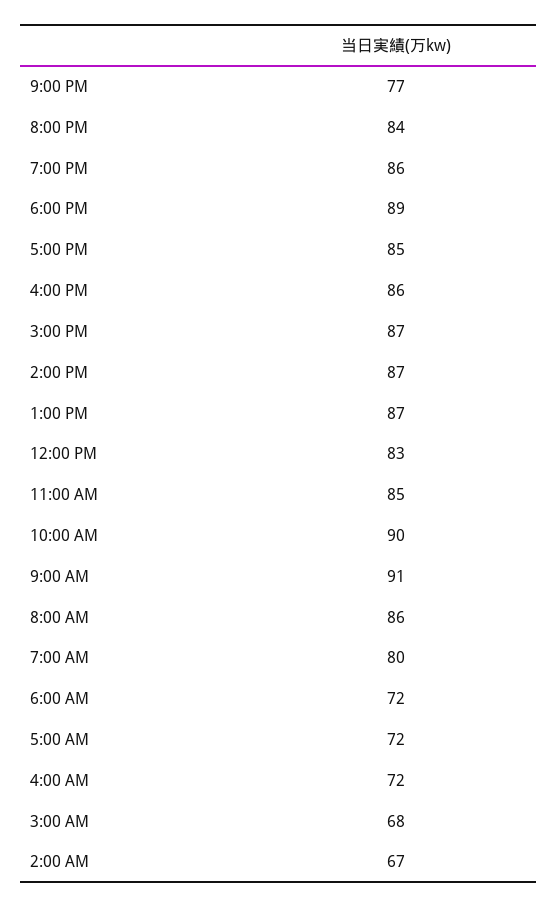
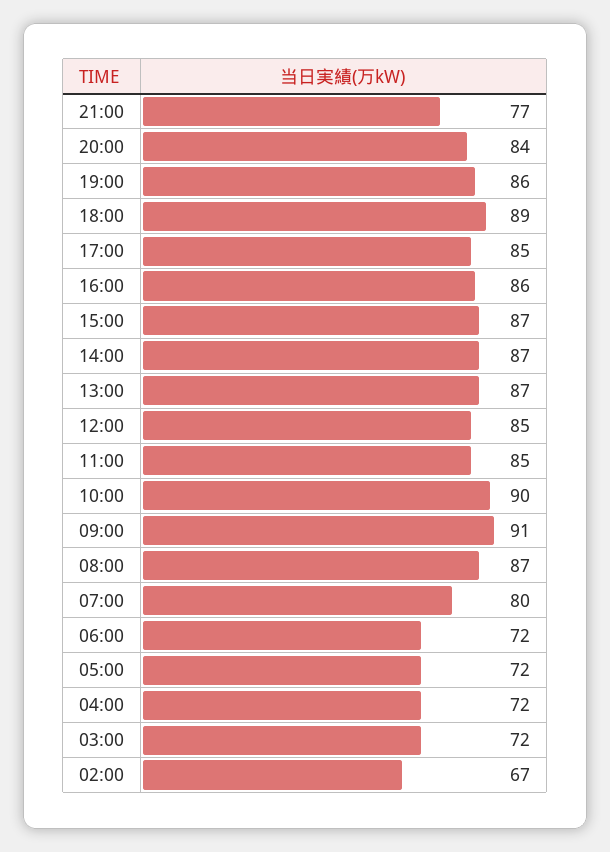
12:00 PM: 83 -> 85
8:00 AM: 86 -> 87
3:00 AM: 68 -> 72

